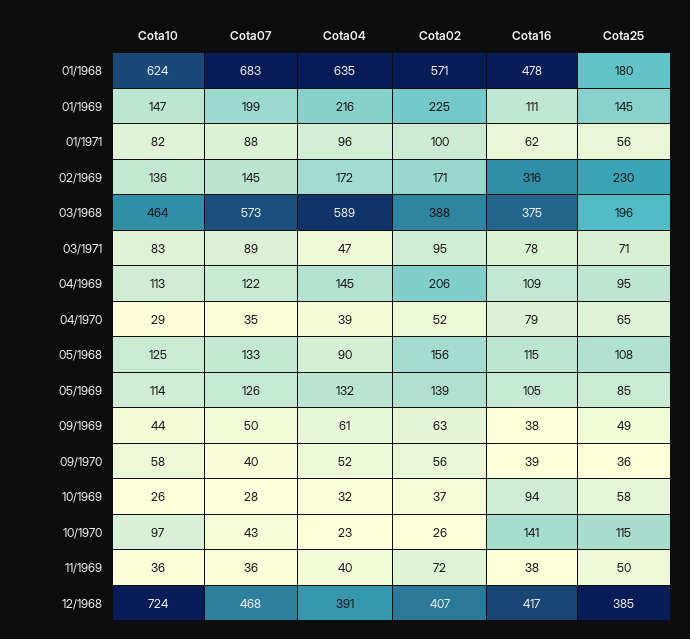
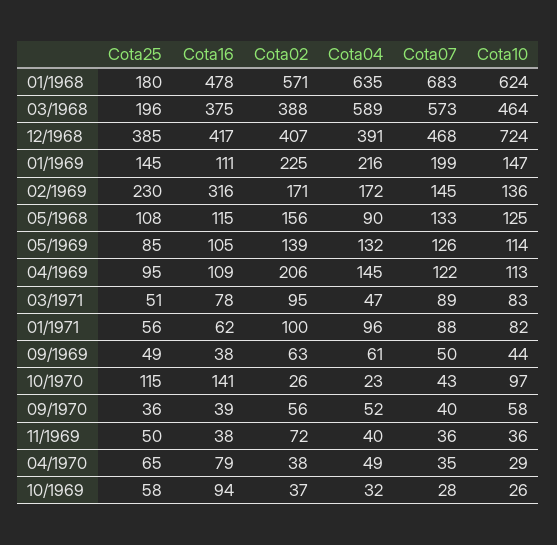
Cota25, 03/1971: 71 -> 51
Cota04, 04/1970: 39 -> 49
Cota02, 04/1970: 52 -> 38

